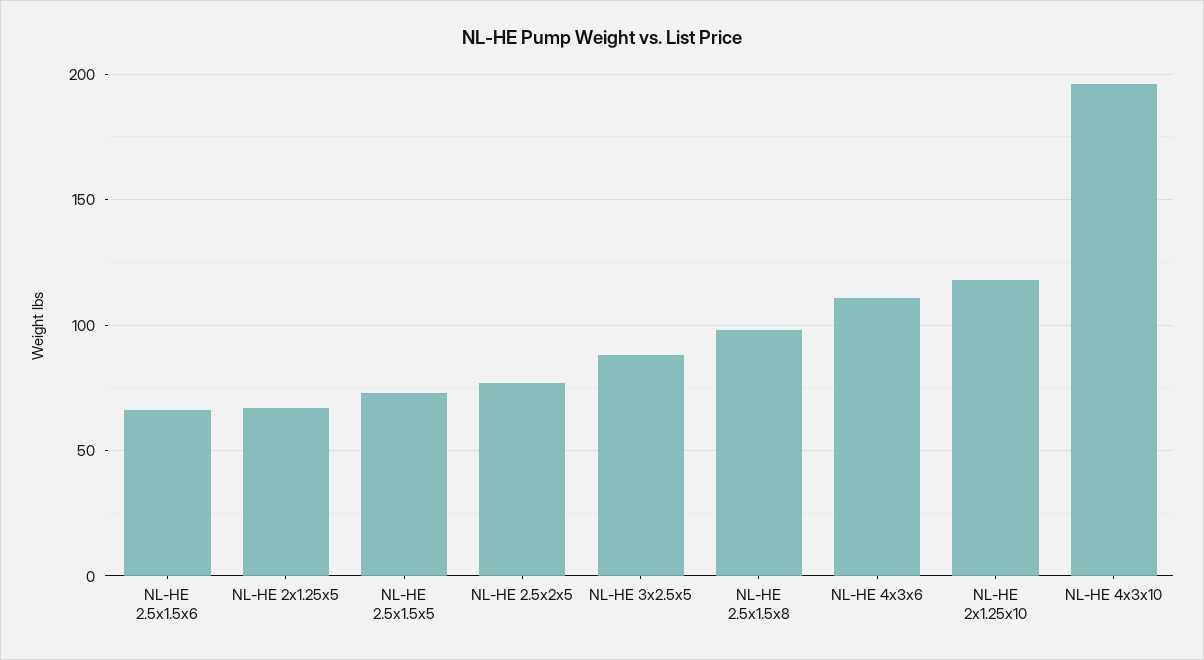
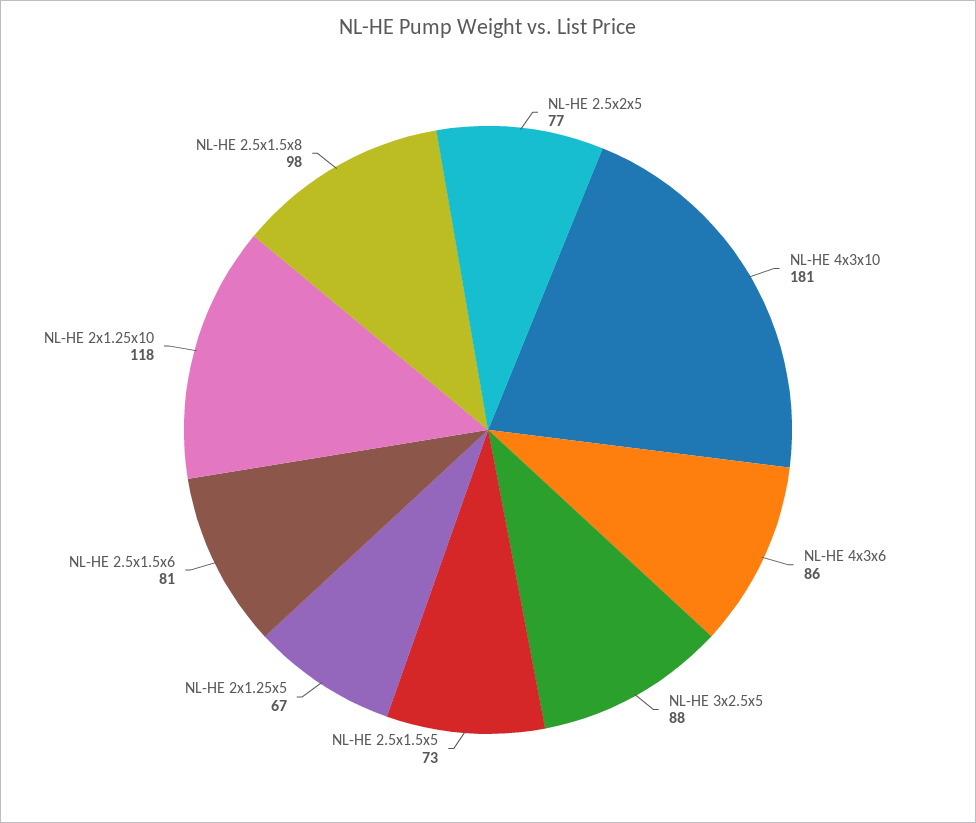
NL-HE 2.5x1.5x6: 65 -> 81
NL-HE 4x3x6: 110 -> 86
NL-HE 4x3x10: 195 -> 181

